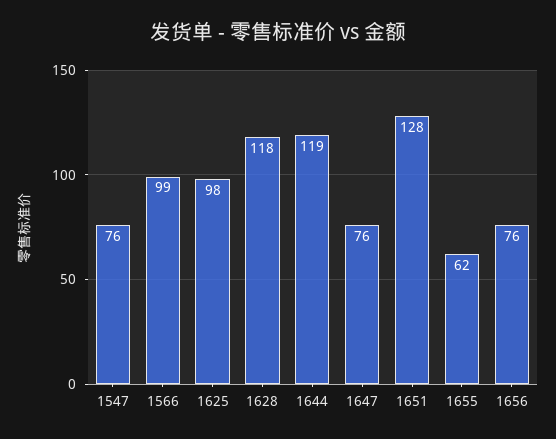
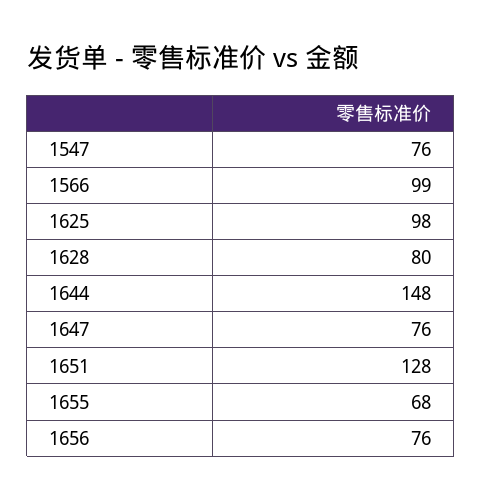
1628: 118 -> 80
1644: 119 -> 148
1655: 62 -> 68

